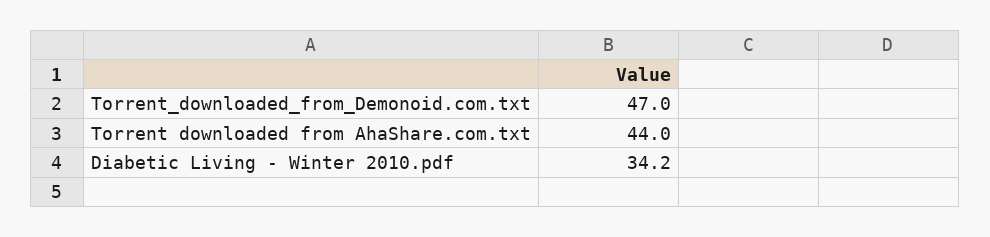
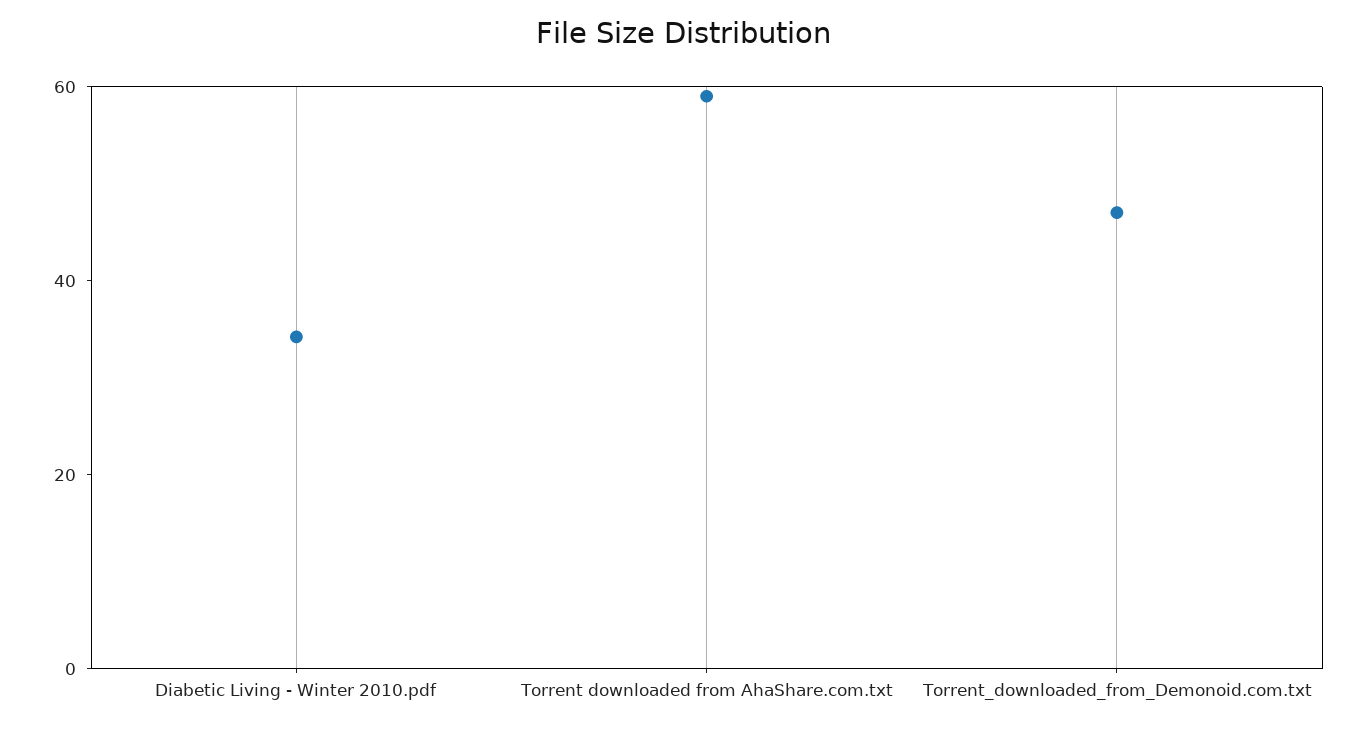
Torrent downloaded from AhaShare.com.txt: 44 -> 60

